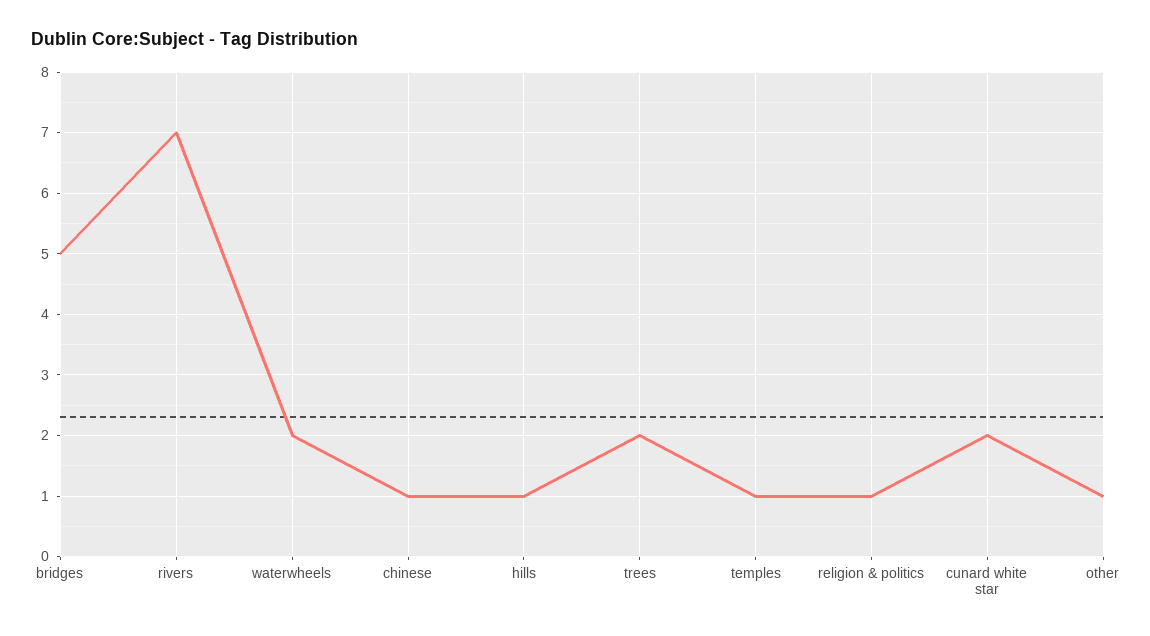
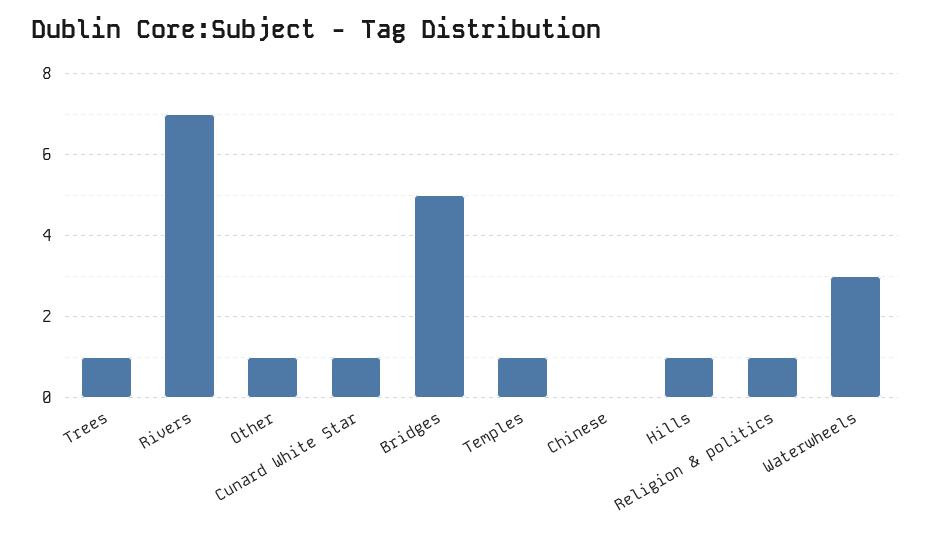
waterwheels: 2 -> 3
chinese: 1 -> 0
trees: 2 -> 1
cunard white star: 2 -> 1

